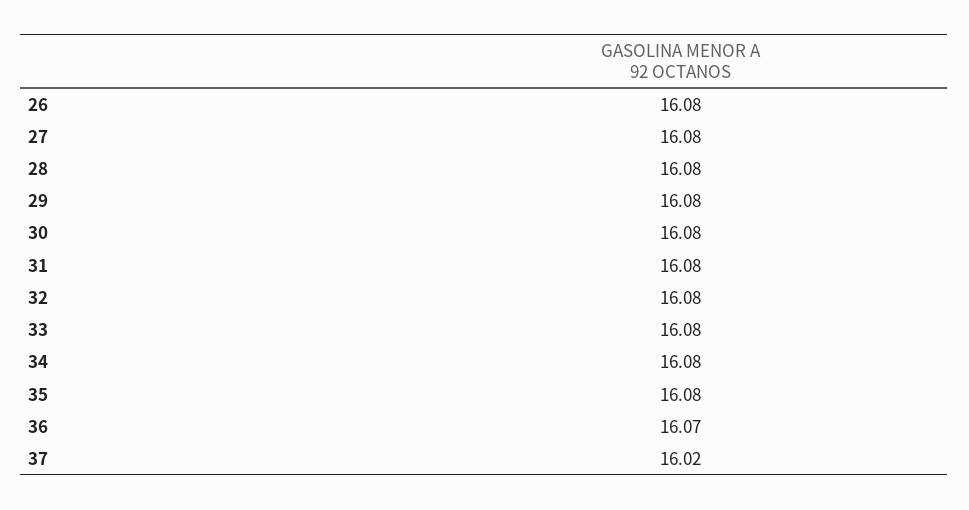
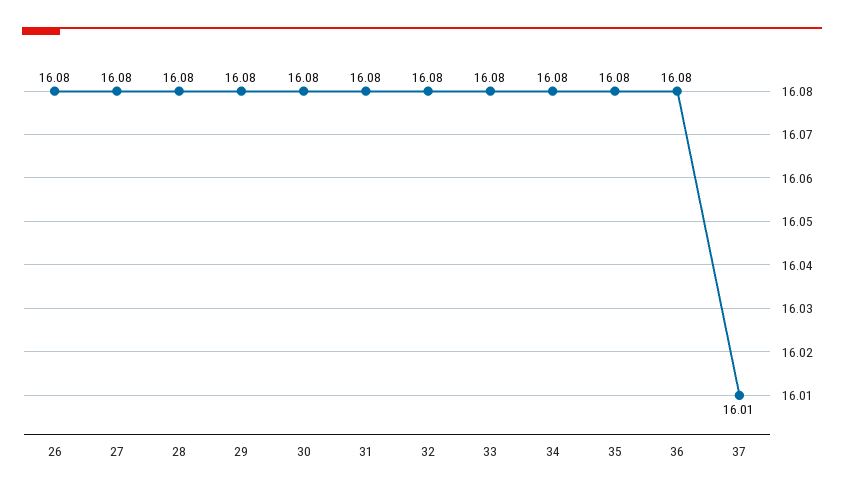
36: 16.07 -> 16.08
37: 16.02 -> 16.01

